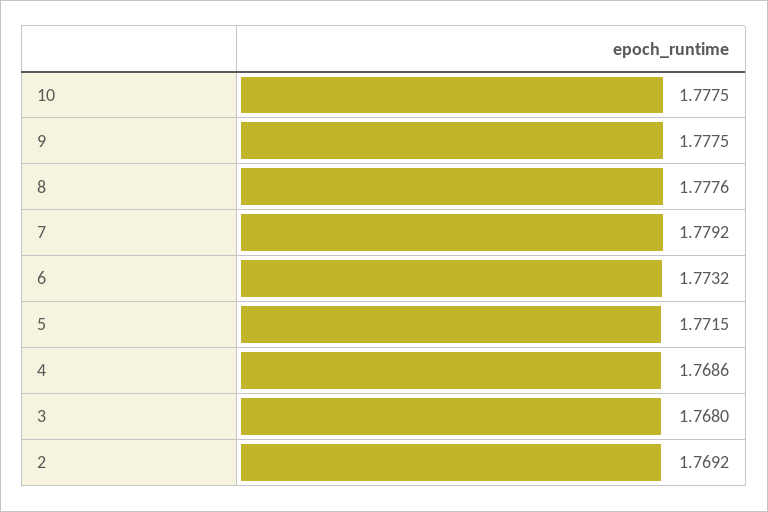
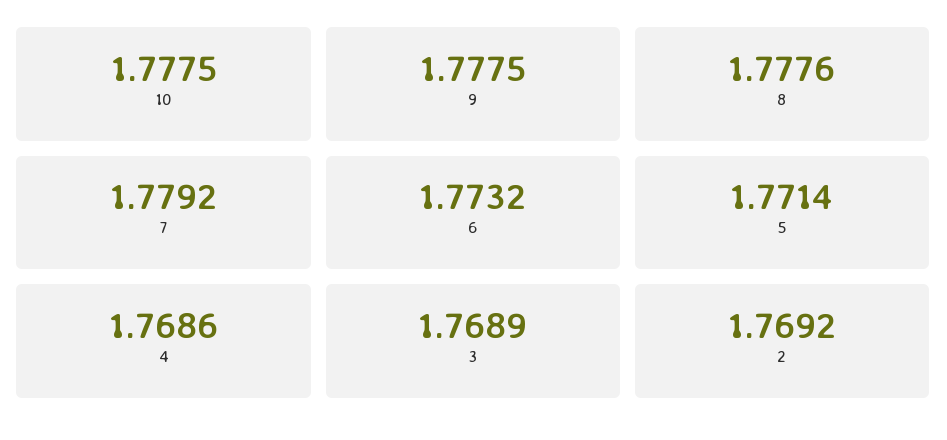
5: 1.7715 -> 1.7714
3: 1.768 -> 1.7689

